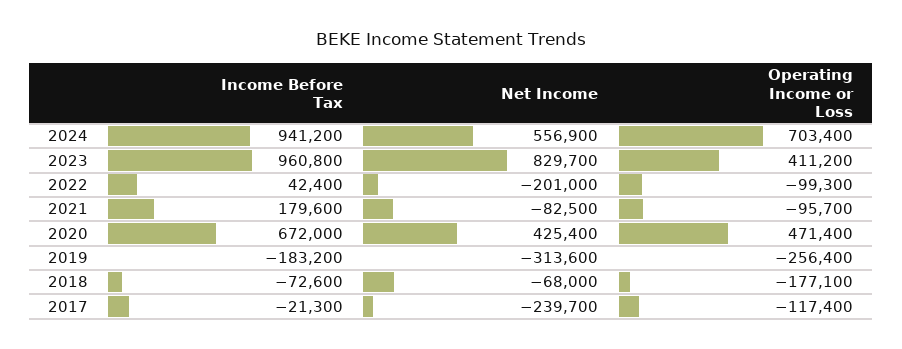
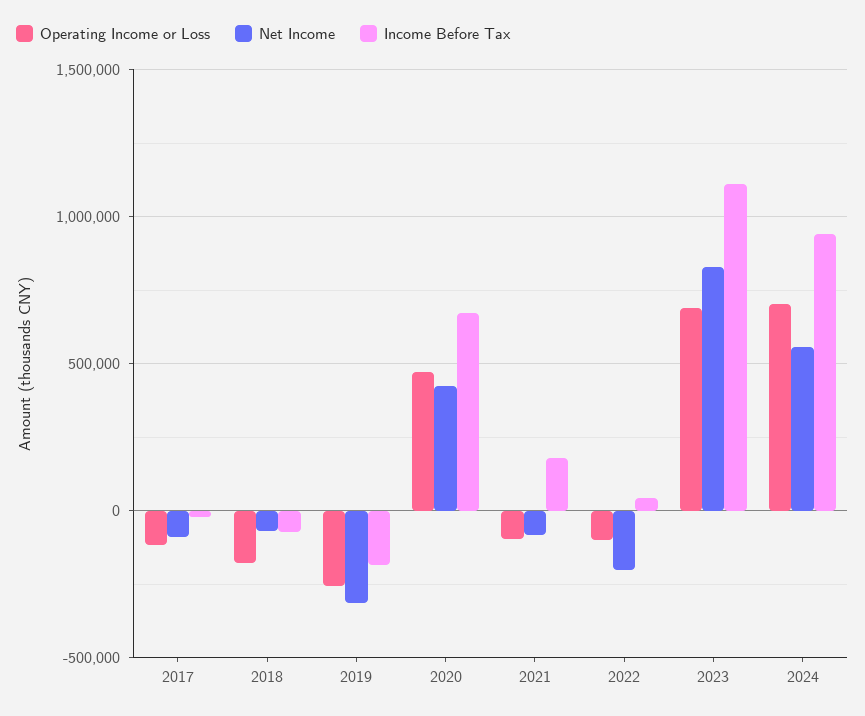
Income Before Tax, 2023: 960800 -> 1100000
Operating Income or Loss, 2023: 411200 -> 700000
Net Income, 2017: -239700 -> -100000

